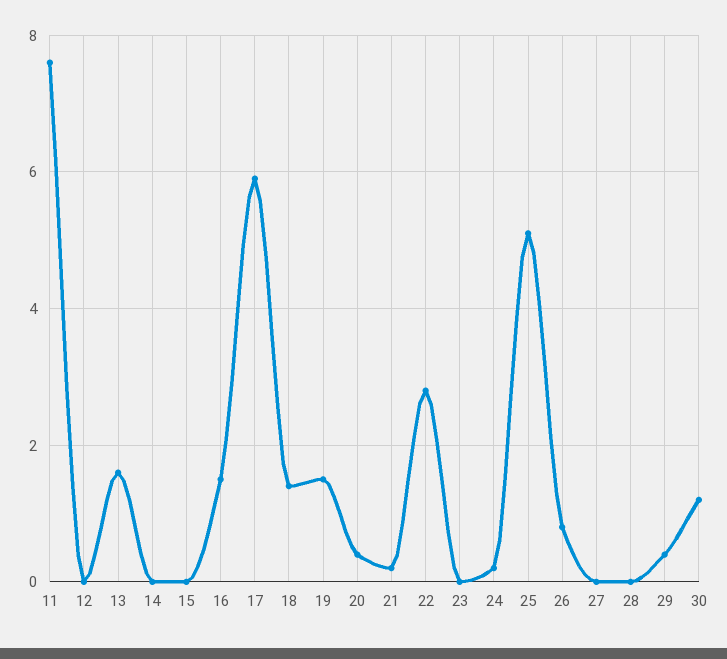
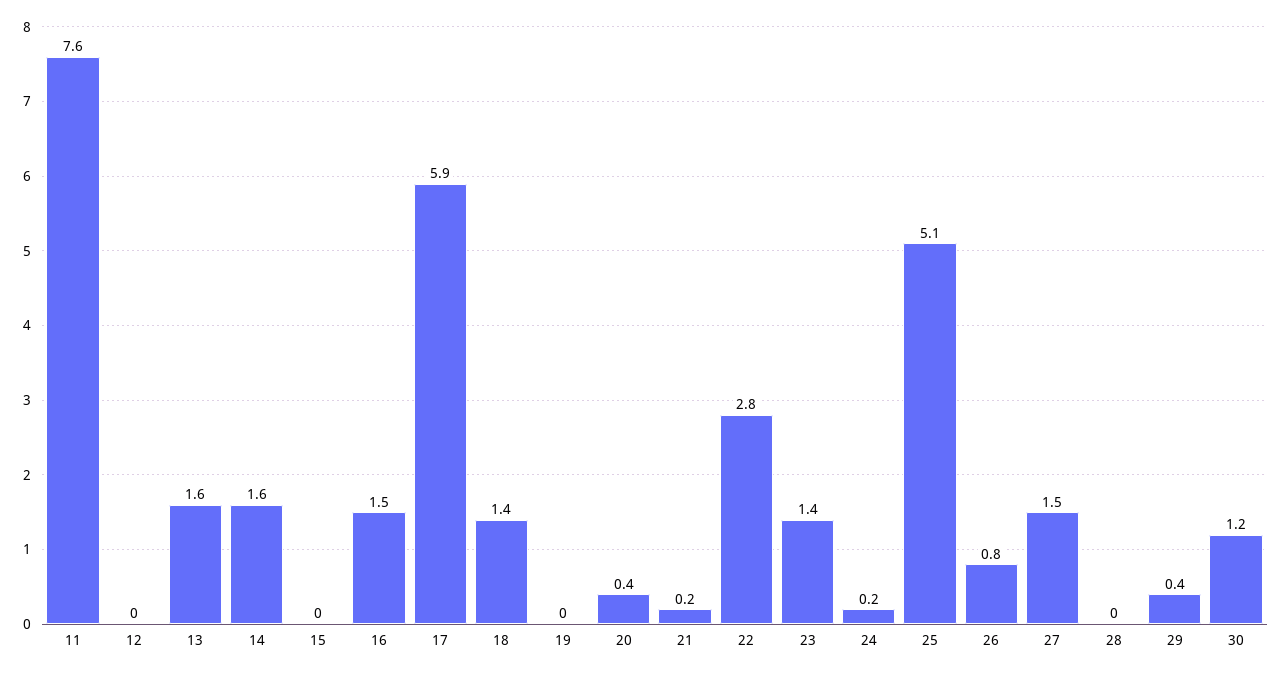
14: 0 -> 1.6
19: 1.5 -> 0
23: 0 -> 1.4
27: 0 -> 1.5

